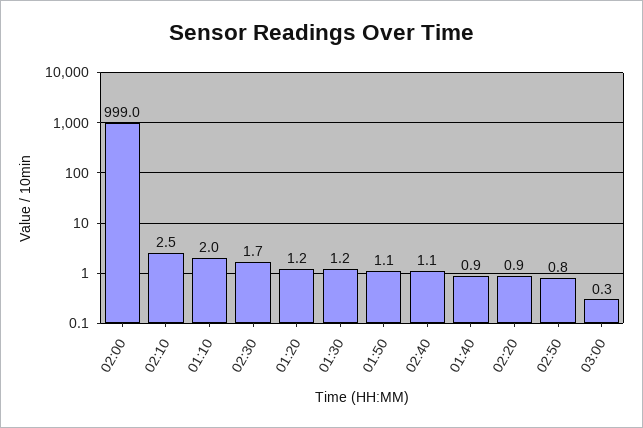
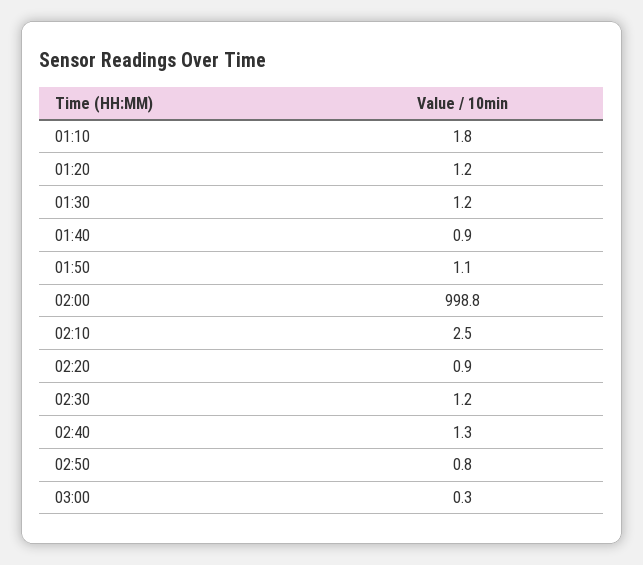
02:00: 999 -> 998.8
01:10: 2 -> 1.8
02:30: 1.7 -> 1.2
02:40: 1.1 -> 1.3

